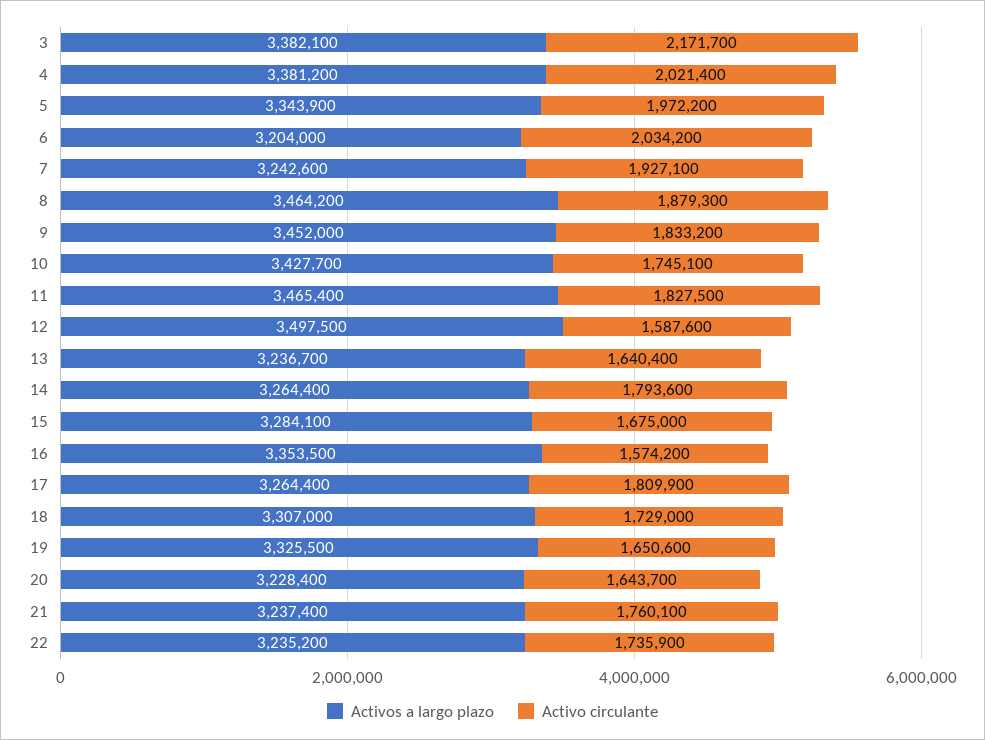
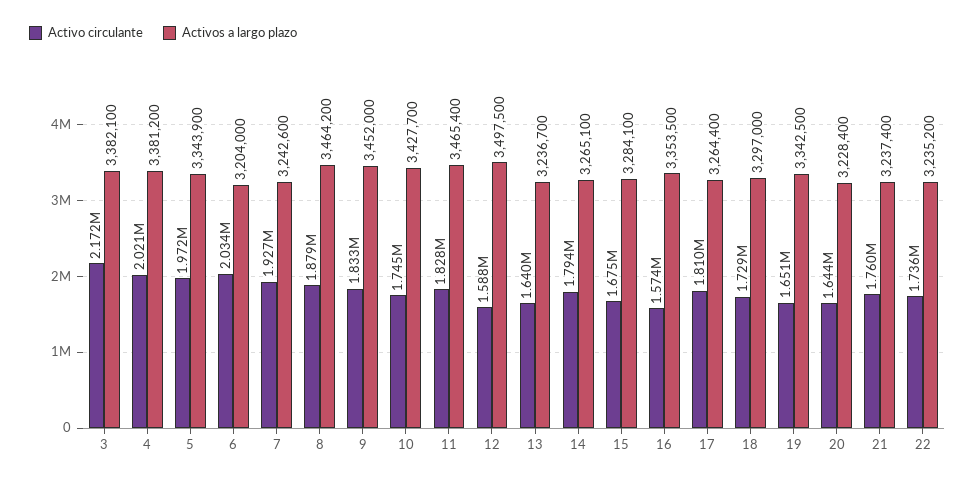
Activos a largo plazo, 14: 3264400 -> 3265100
Activos a largo plazo, 18: 3307000 -> 3297000
Activos a largo plazo, 19: 3325500 -> 3342500

